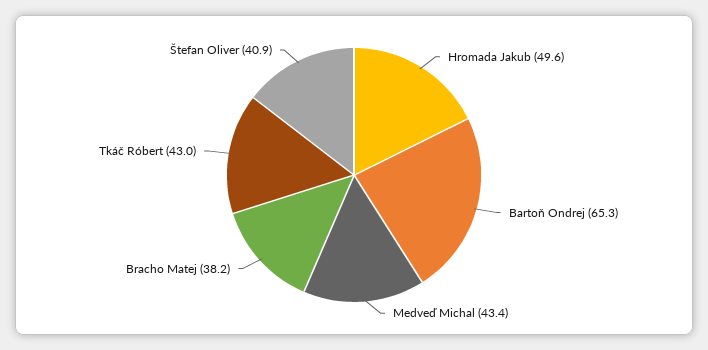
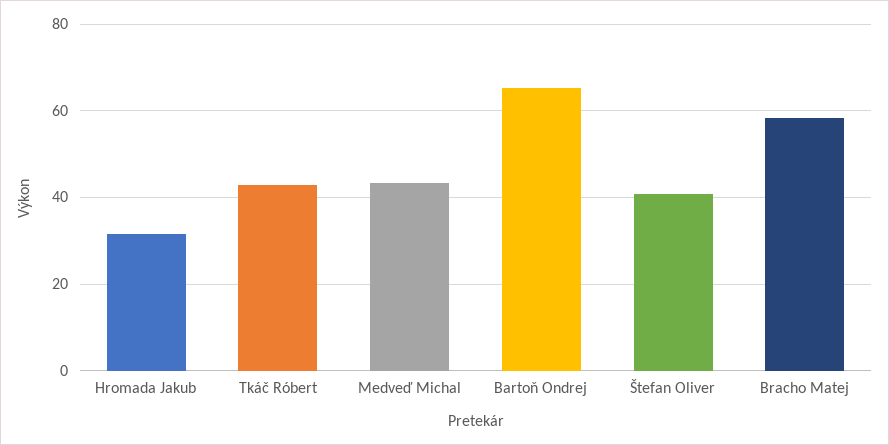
Hromada Jakub: 49.6 -> 32
Bracho Matej: 38.2 -> 58

